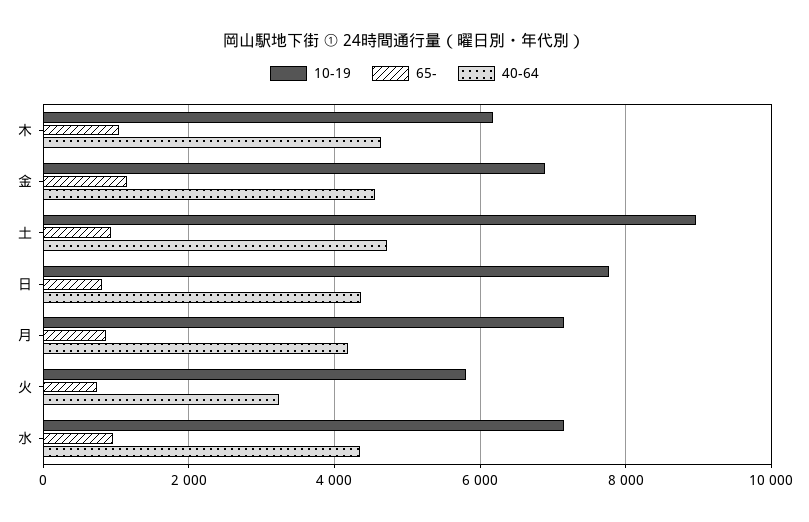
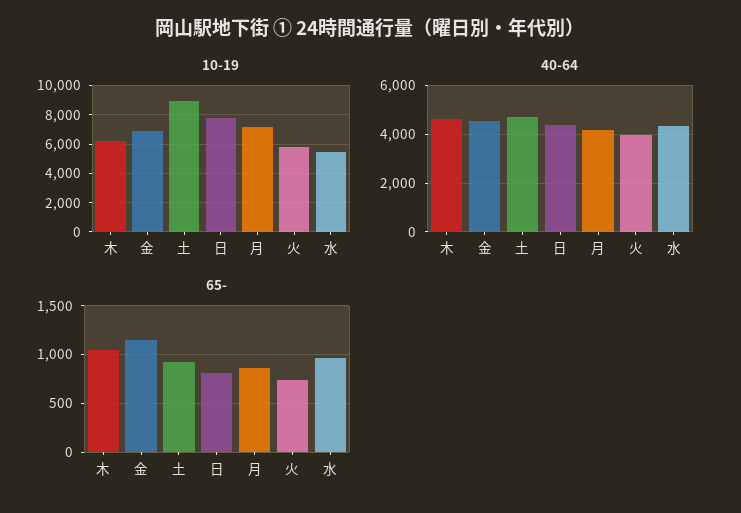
40-64, 火: 3200 -> 4000
10-19, 水: 7200 -> 5500

